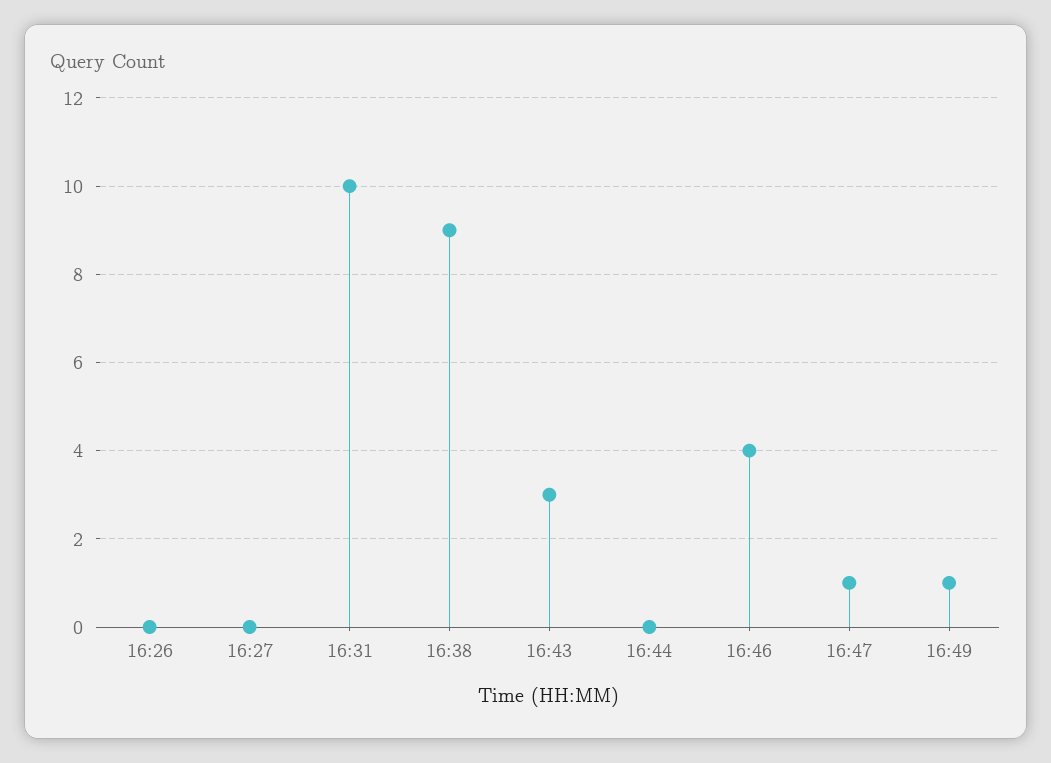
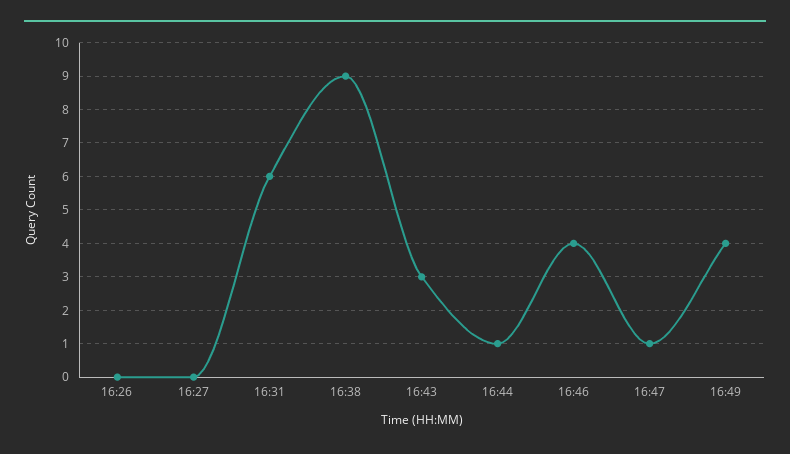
16:31: 10 -> 6
16:44: 0 -> 1
16:49: 1 -> 4

